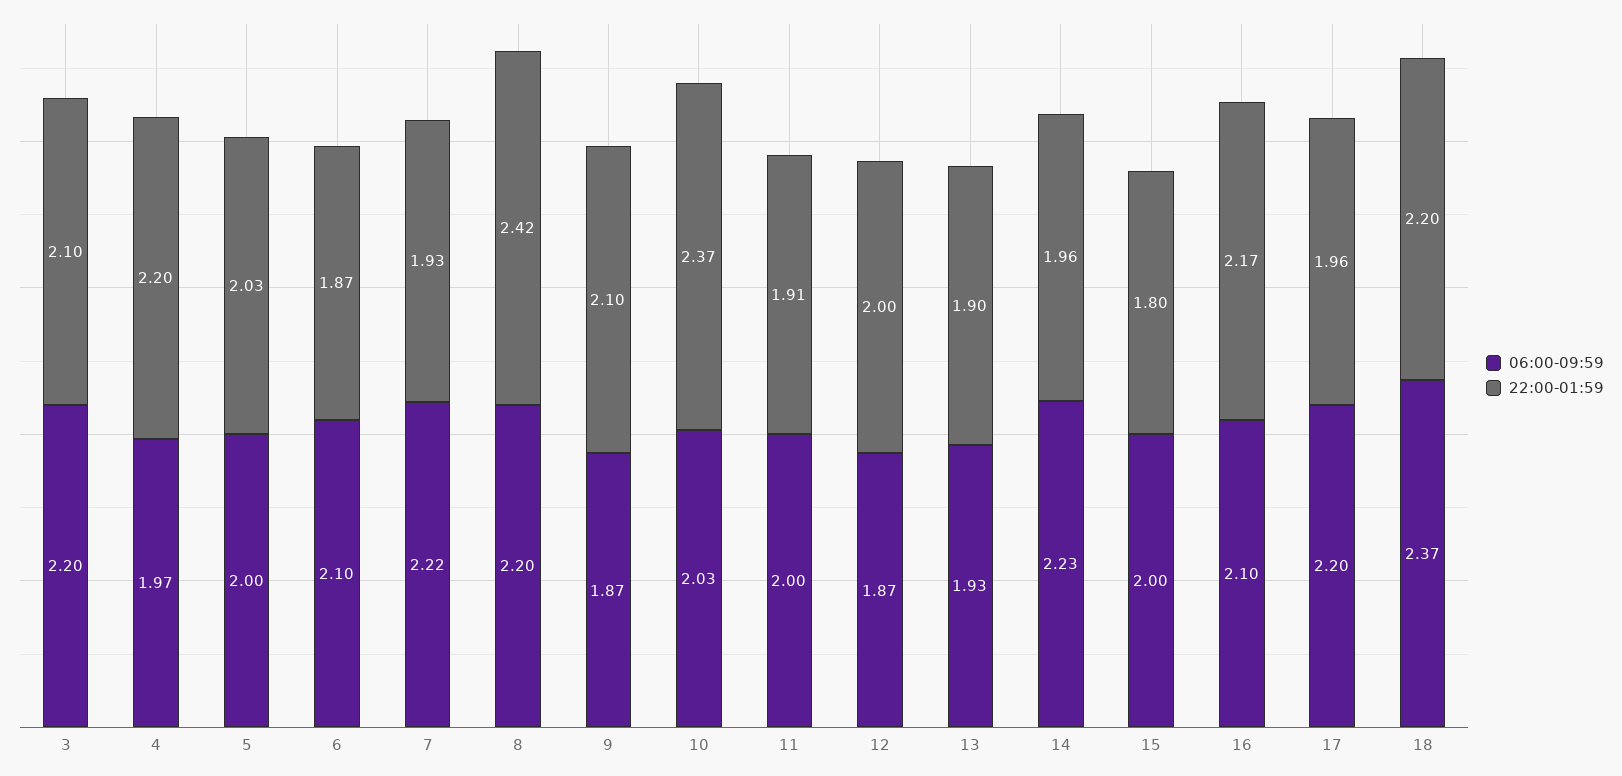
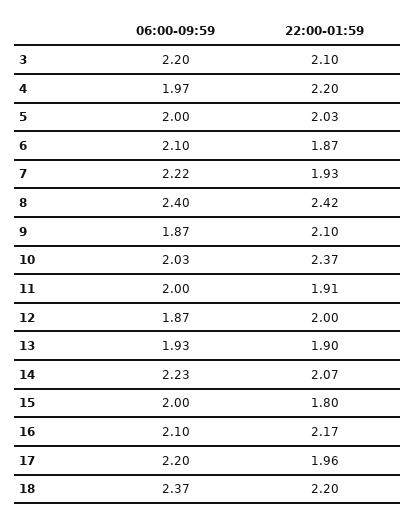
06:00-09:59, 8: 2.2 -> 2.4
22:00-01:59, 14: 1.96 -> 2.07

